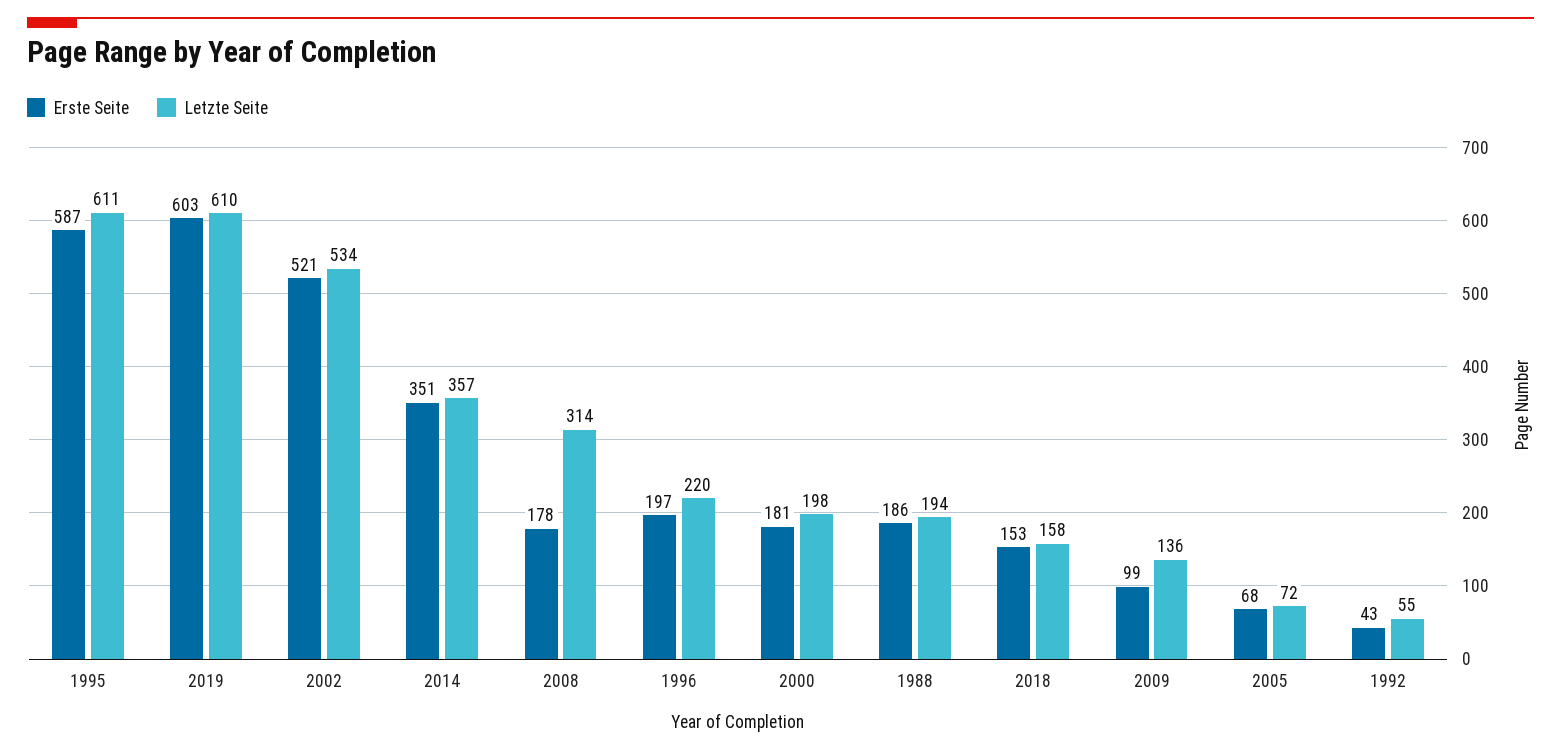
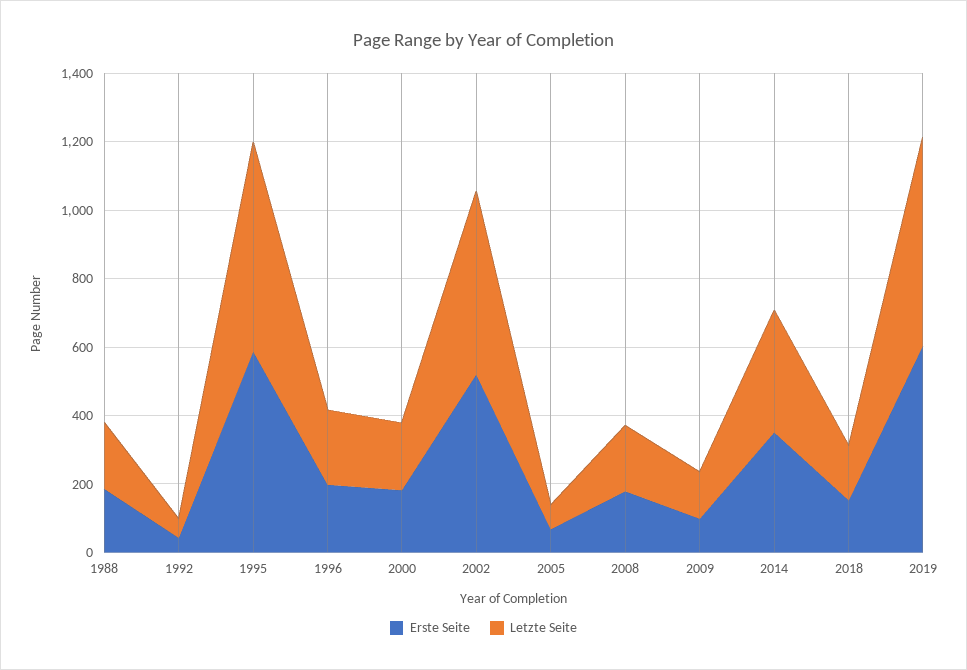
Letzte Seite, 2008: 314 -> 200

